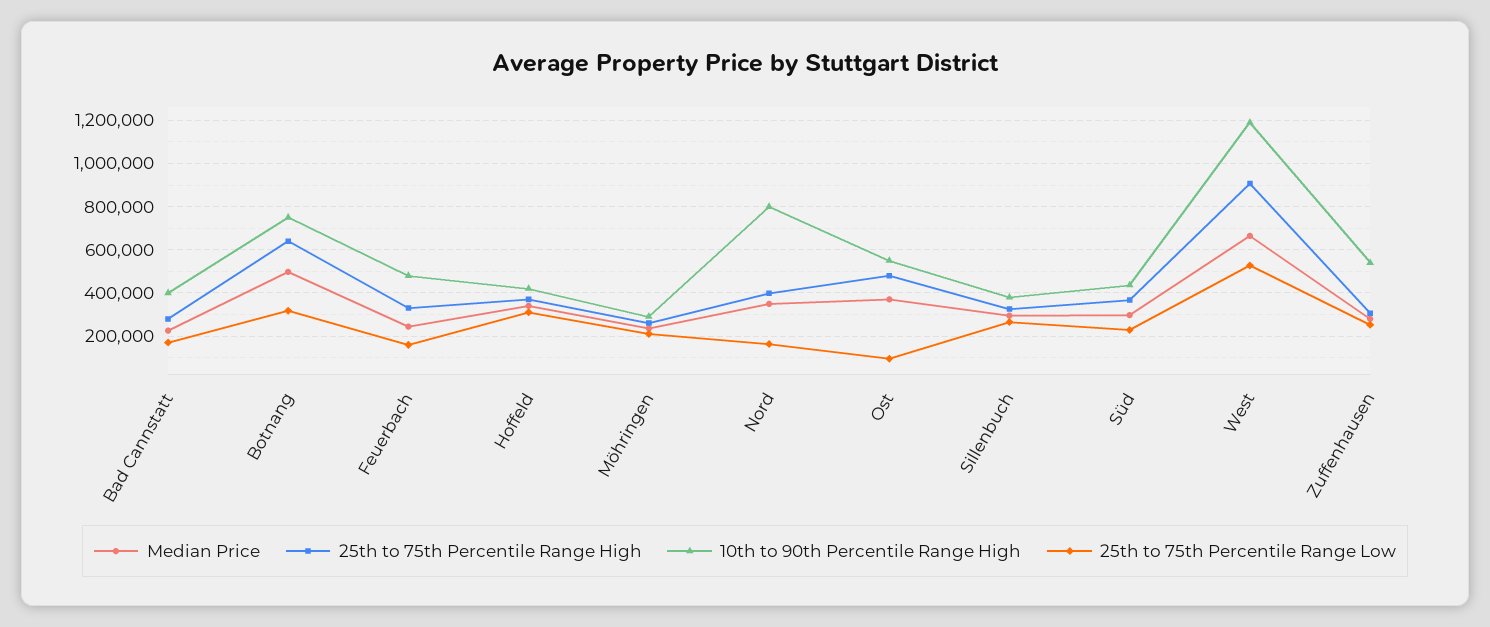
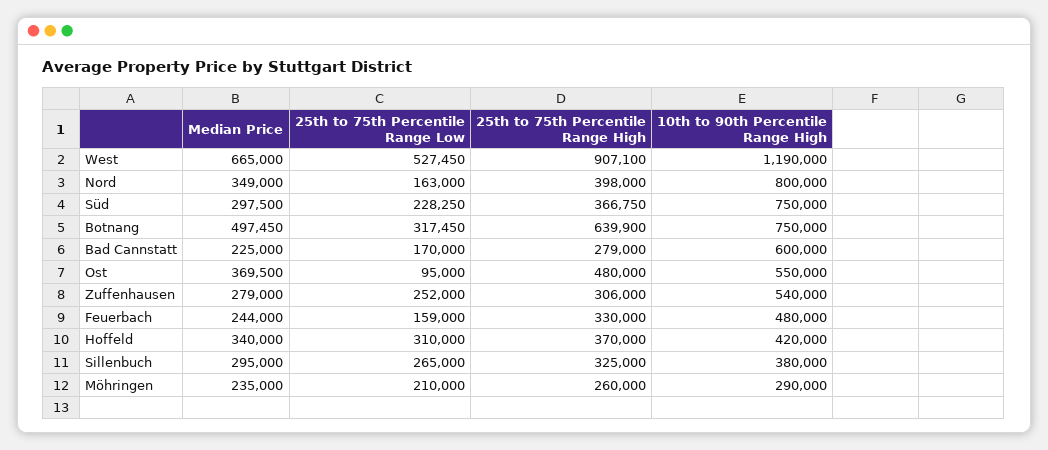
10th to 90th Percentile Range High, Bad Cannstatt: 400000 -> 600000
10th to 90th Percentile Range High, Süd: 450000 -> 750000

